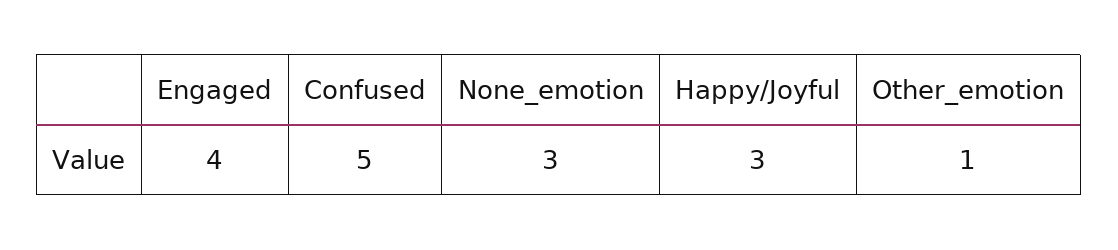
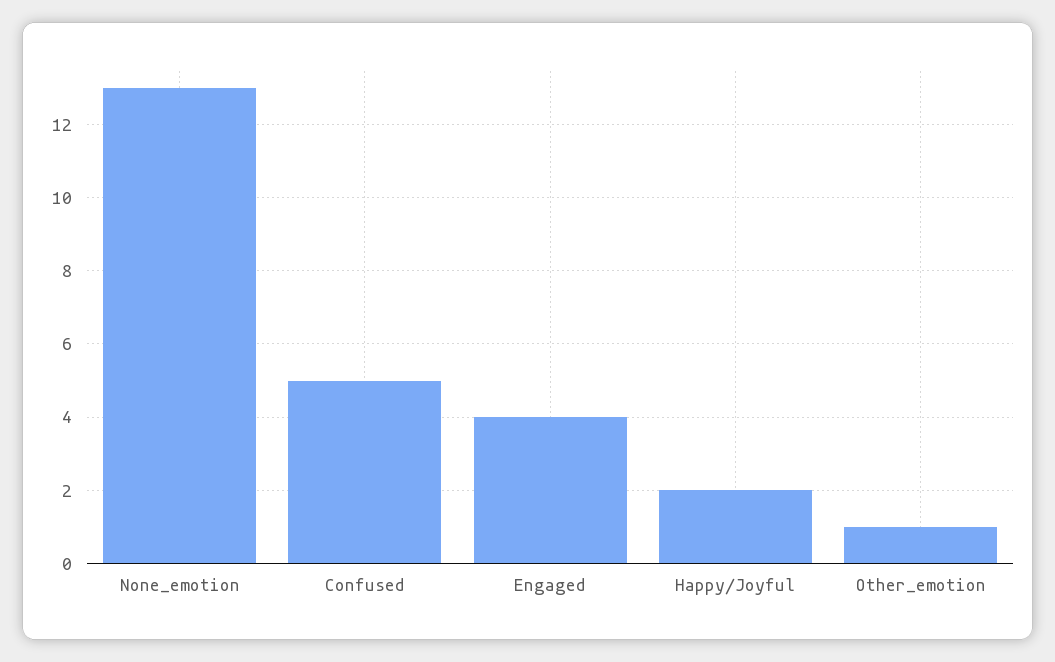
None_emotion: 3 -> 13
Happy/Joyful: 3 -> 2

